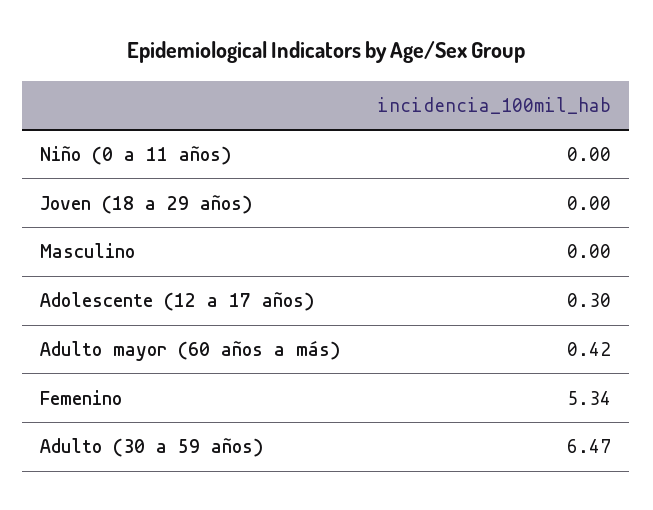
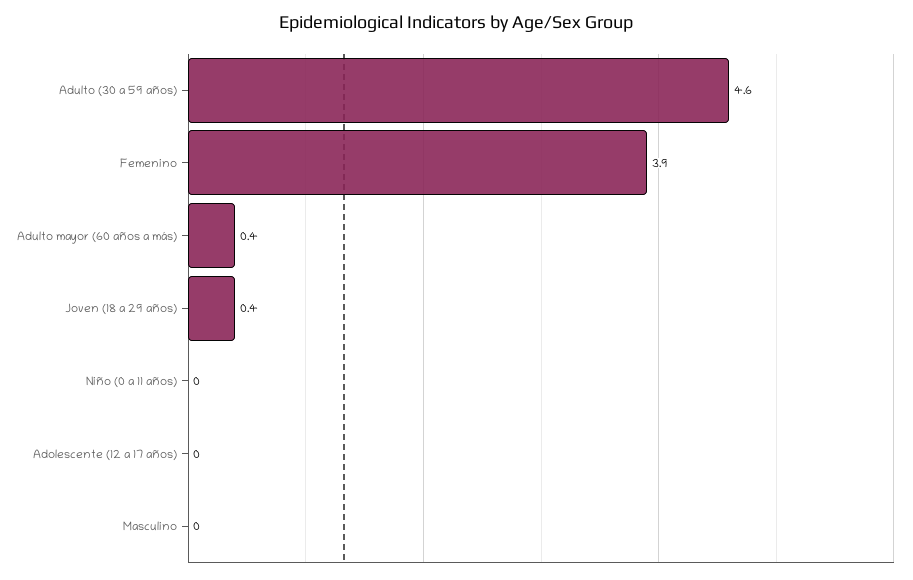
Joven (18 a 29 años): 0 -> 0.4
Adolescente (12 a 17 años): 0.3 -> 0
Femenino: 5.34 -> 3.9
Adulto (30 a 59 años): 6.47 -> 4.6

